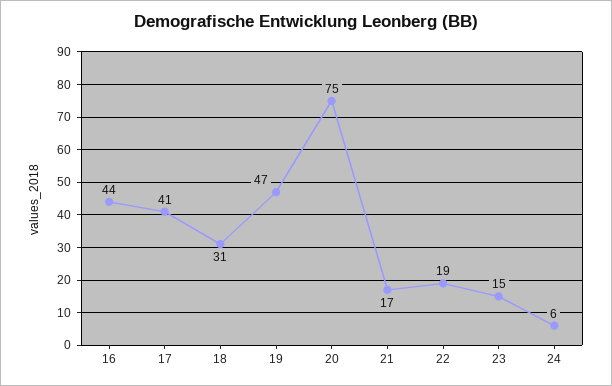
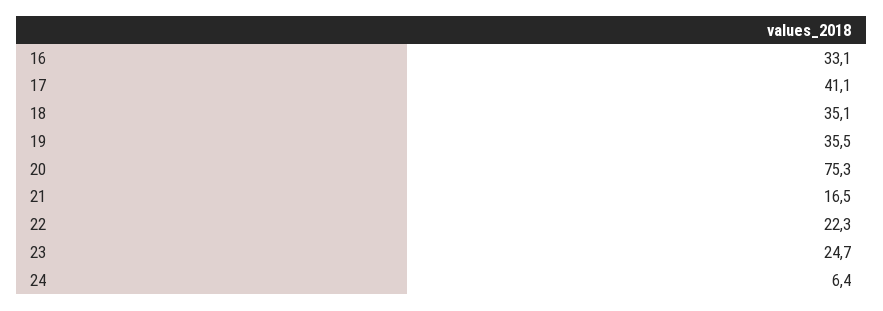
16: 44 -> 33.1
18: 31 -> 35.1
19: 47 -> 35.5
22: 19 -> 22.3
23: 15 -> 24.7

